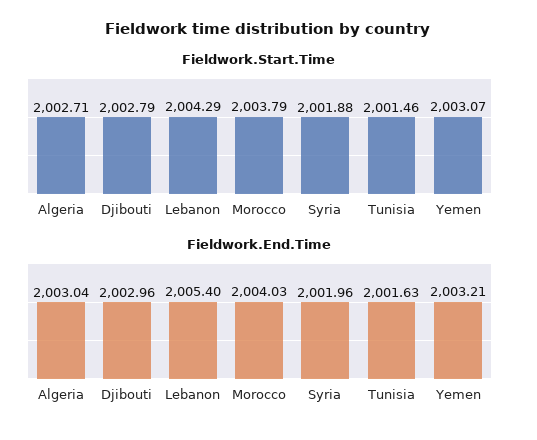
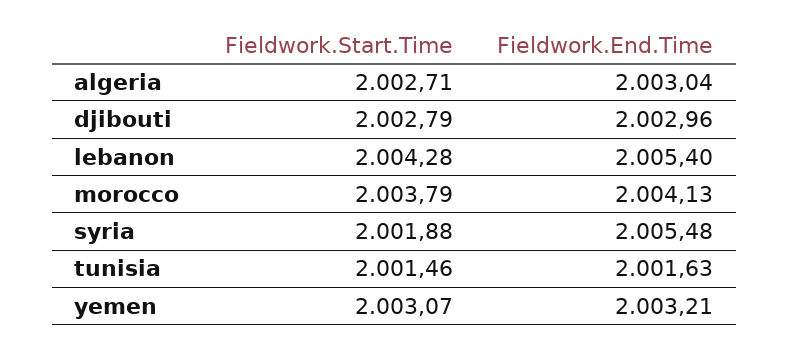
Fieldwork.Start.Time, Lebanon: 2004.29 -> 2004.28
Fieldwork.End.Time, Morocco: 2004.03 -> 2004.13
Fieldwork.End.Time, Syria: 2001.96 -> 2005.48

